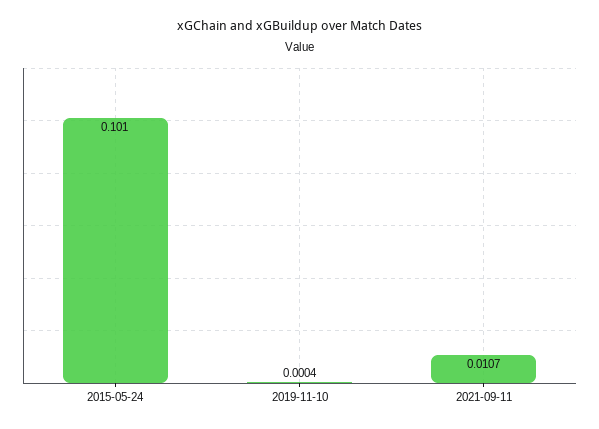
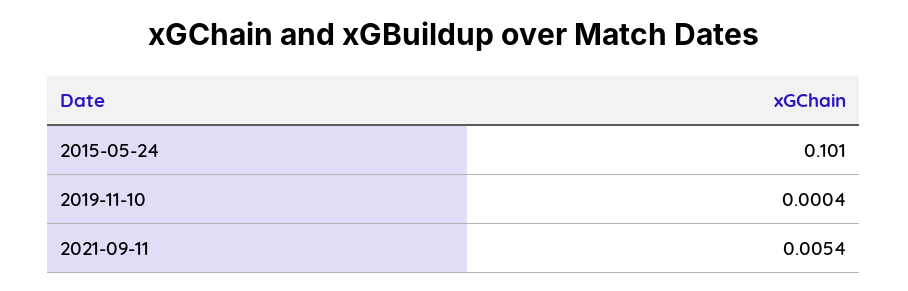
2021-09-11: 0.0107 -> 0.0054

